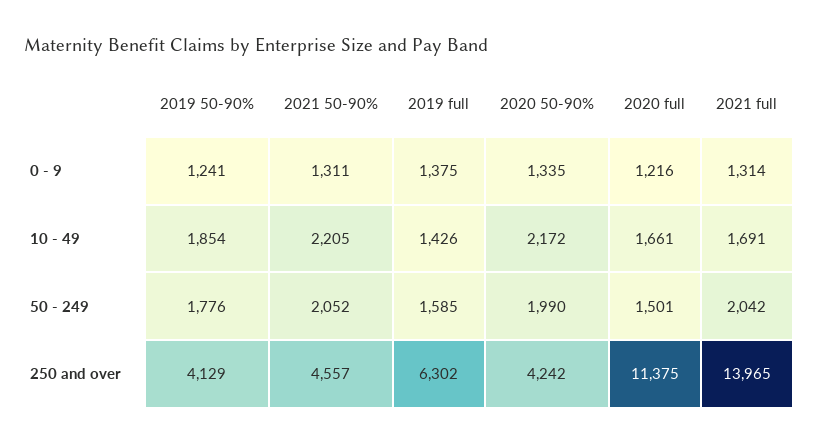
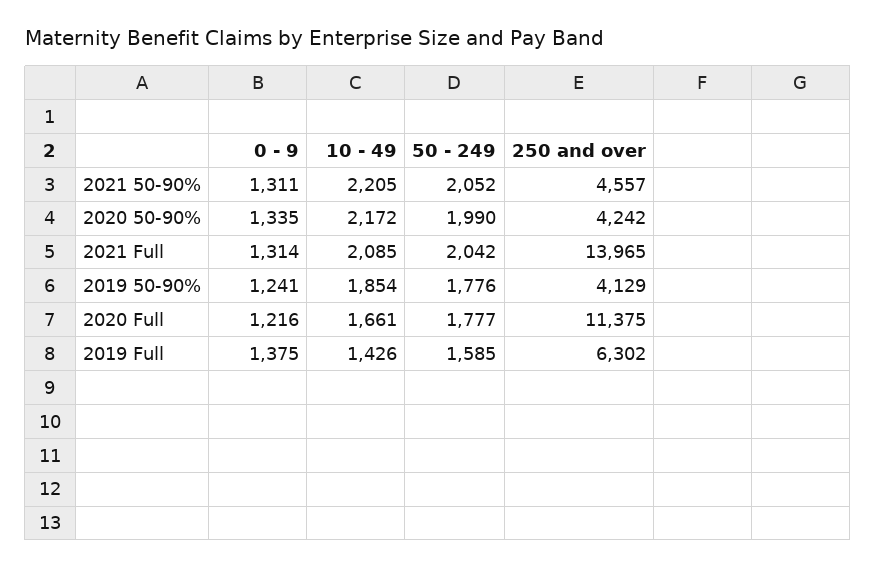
2021 full, 10 - 49: 1691 -> 2085
2020 full, 50 - 249: 1501 -> 1777

